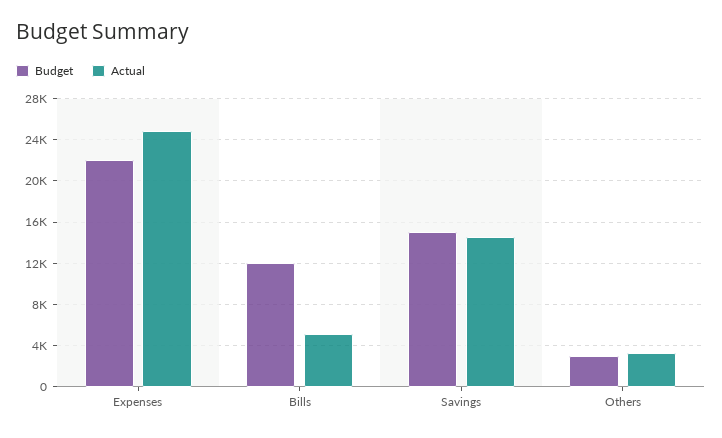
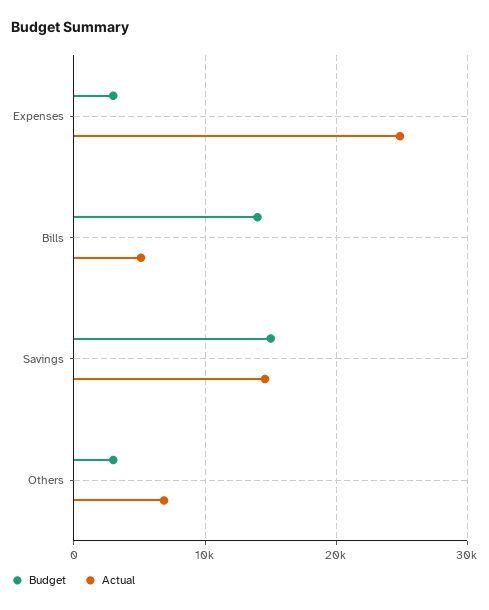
Budget, Expenses: 22000 -> 3000
Budget, Bills: 12000 -> 14000
Actual, Others: 3000 -> 7000

